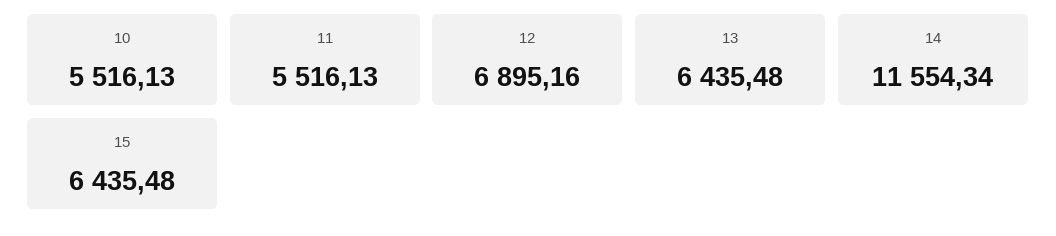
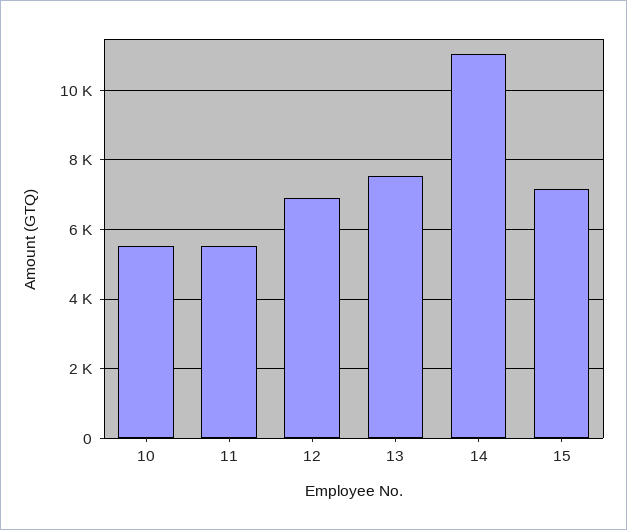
13: 6435.48 -> 7600
14: 11554.34 -> 11000
15: 6435.48 -> 7200

